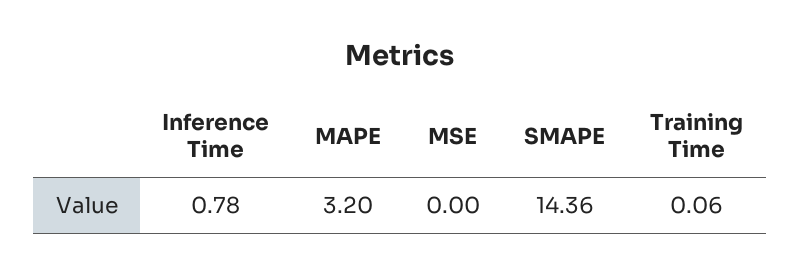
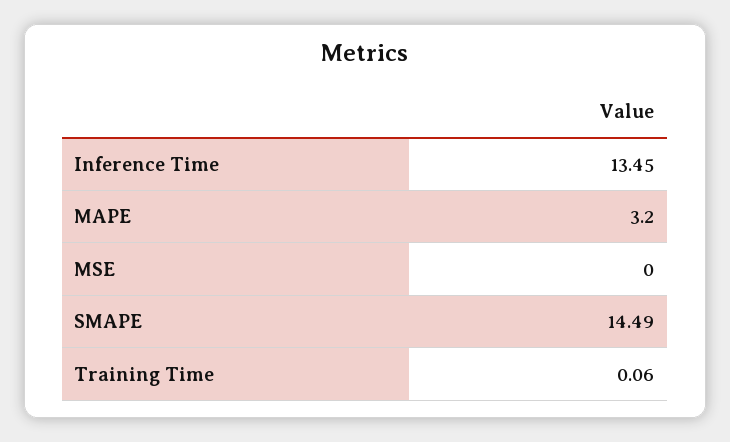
Inference Time: 0.78 -> 13.45
SMAPE: 14.36 -> 14.49

